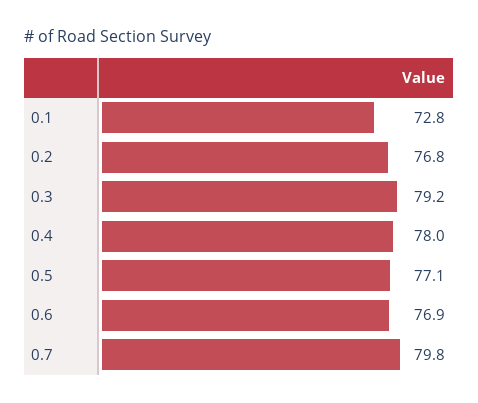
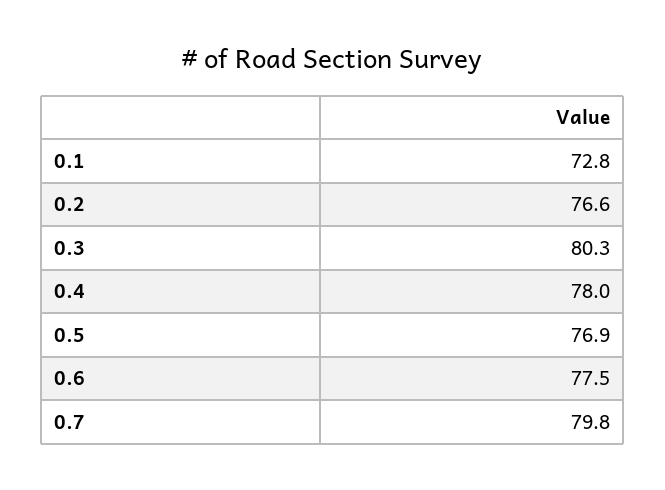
0.2: 76.8 -> 76.6
0.3: 79.2 -> 80.3
0.5: 77.1 -> 76.9
0.6: 76.9 -> 77.5

